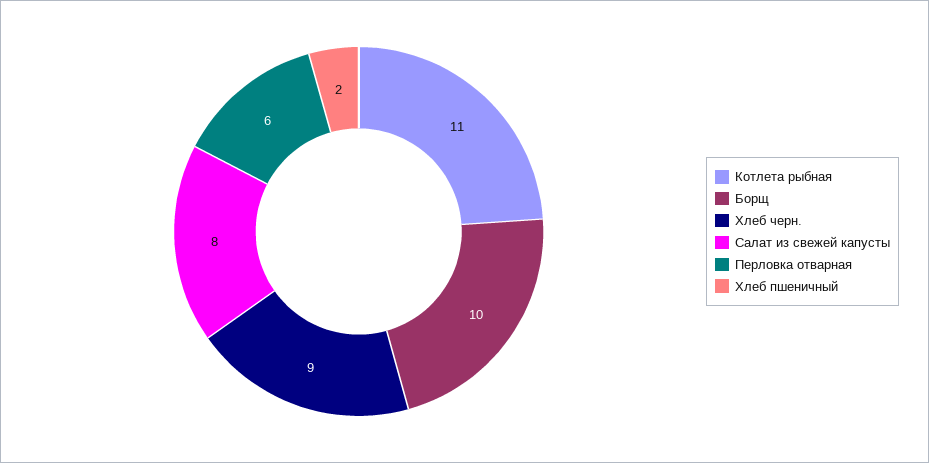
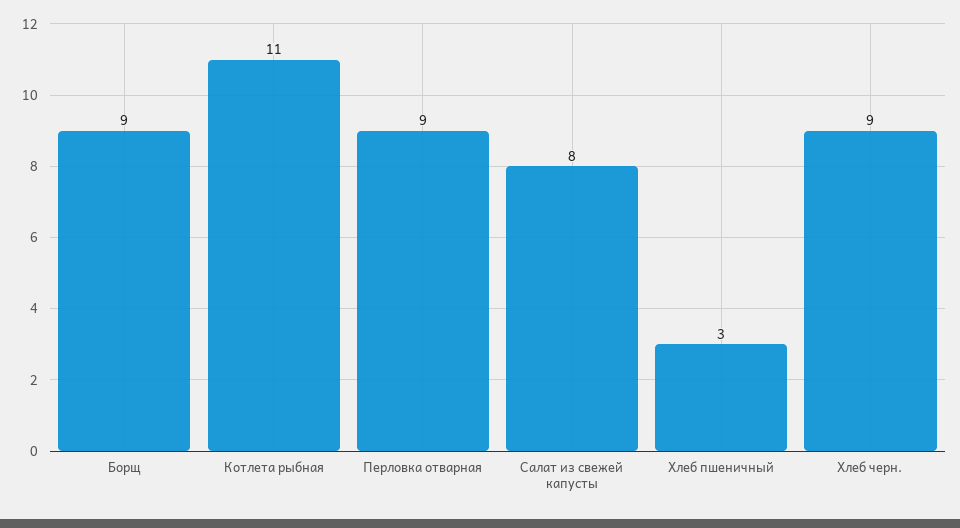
Борщ: 10 -> 9
Перловка отварная: 6 -> 9
Хлеб пшеничный: 2 -> 3

